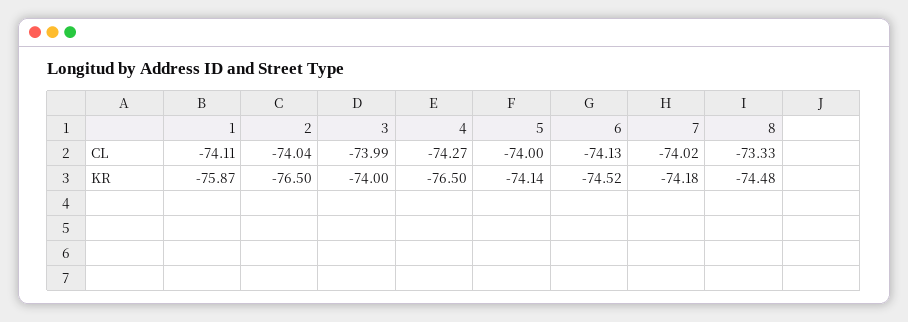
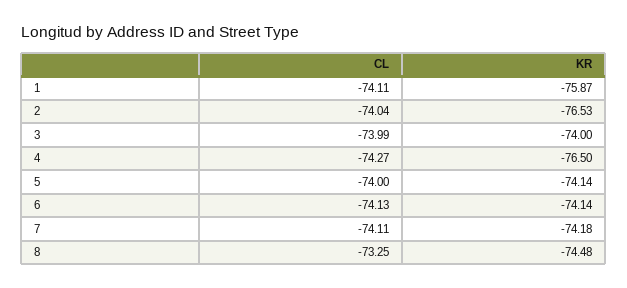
7, CL: -74.02 -> -74.11
8, CL: -73.33 -> -73.25
2, KR: -76.5 -> -76.53
6, KR: -74.52 -> -74.14

